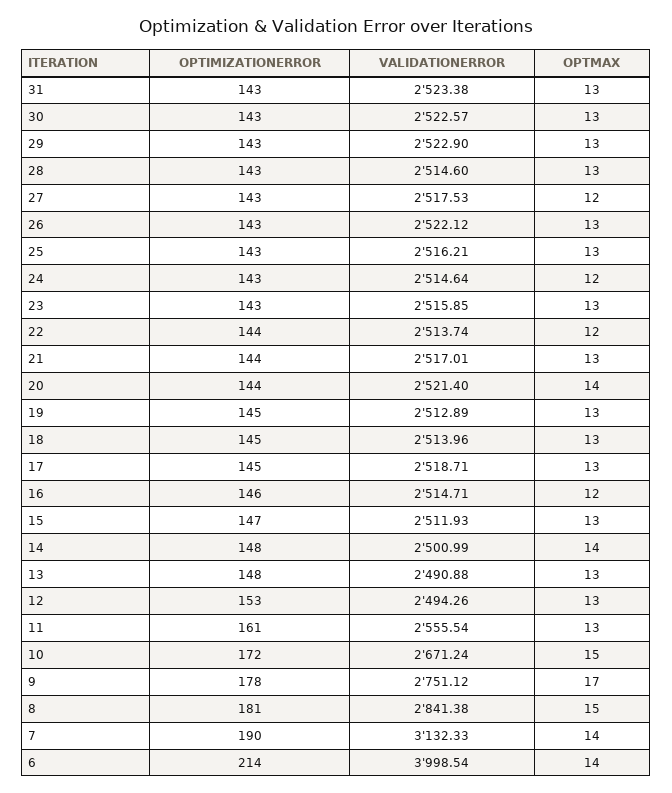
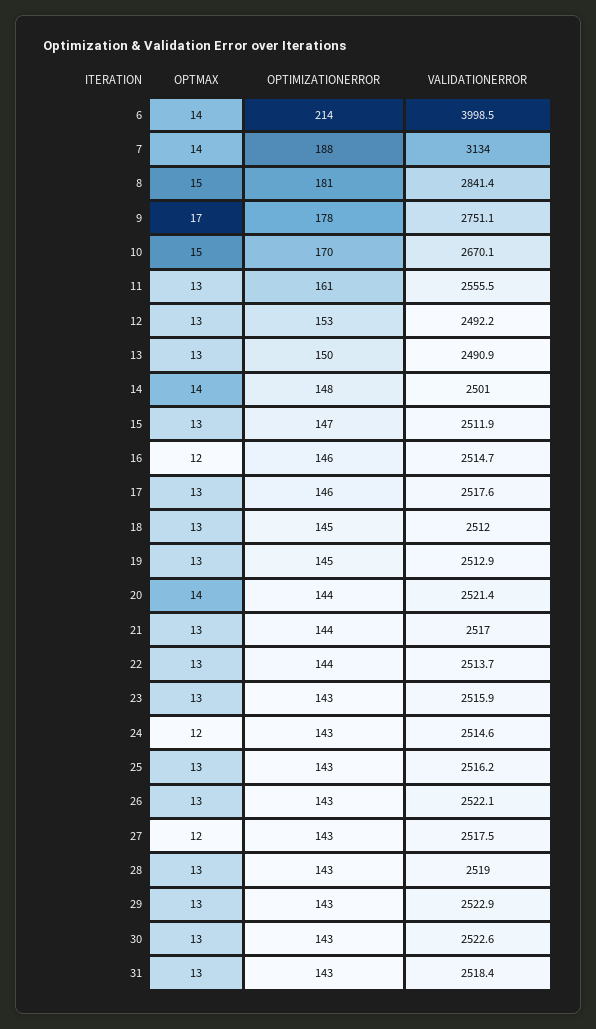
VALIDATIONERROR, 31: 2523.38 -> 2518.4
VALIDATIONERROR, 28: 2514.6 -> 2519
OPTMAX, 22: 12 -> 13
VALIDATIONERROR, 18: 2513.96 -> 2512
OPTIMIZATIONERROR, 17: 145 -> 146
VALIDATIONERROR, 17: 2518.71 -> 2517.6
OPTIMIZATIONERROR, 13: 148 -> 150
VALIDATIONERROR, 12: 2494.26 -> 2492.2
OPTIMIZATIONERROR, 10: 172 -> 170
VALIDATIONERROR, 10: 2671.24 -> 2670.1
OPTIMIZATIONERROR, 7: 190 -> 188
VALIDATIONERROR, 7: 3132.33 -> 3134

